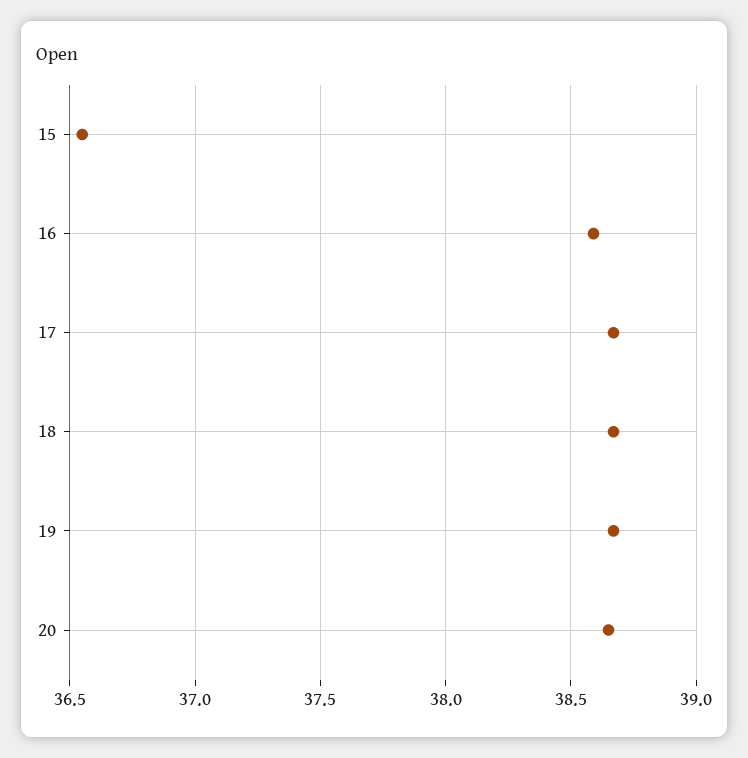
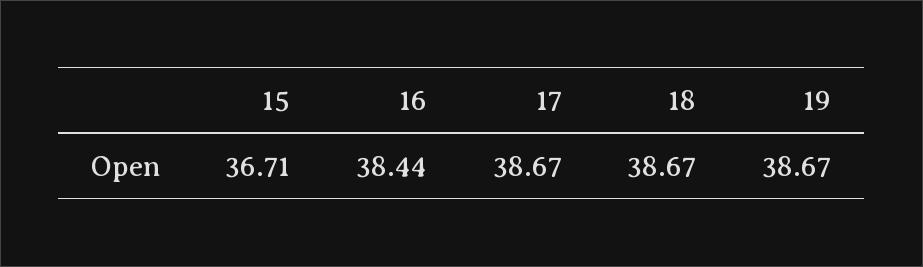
15: 36.55 -> 36.71
16: 38.6 -> 38.44
20: 38.65 -> none

